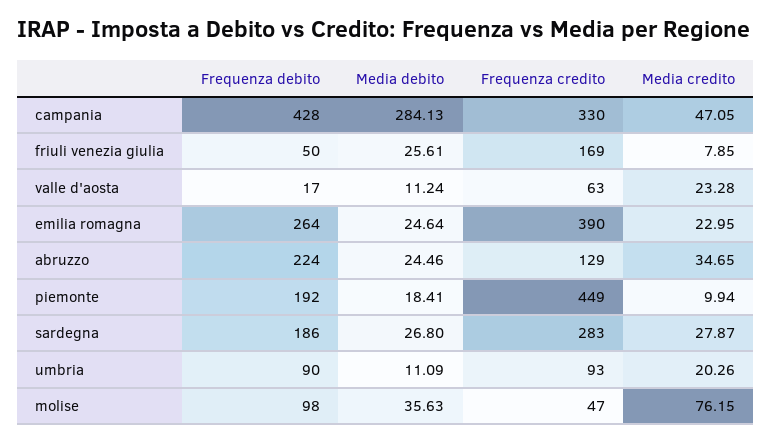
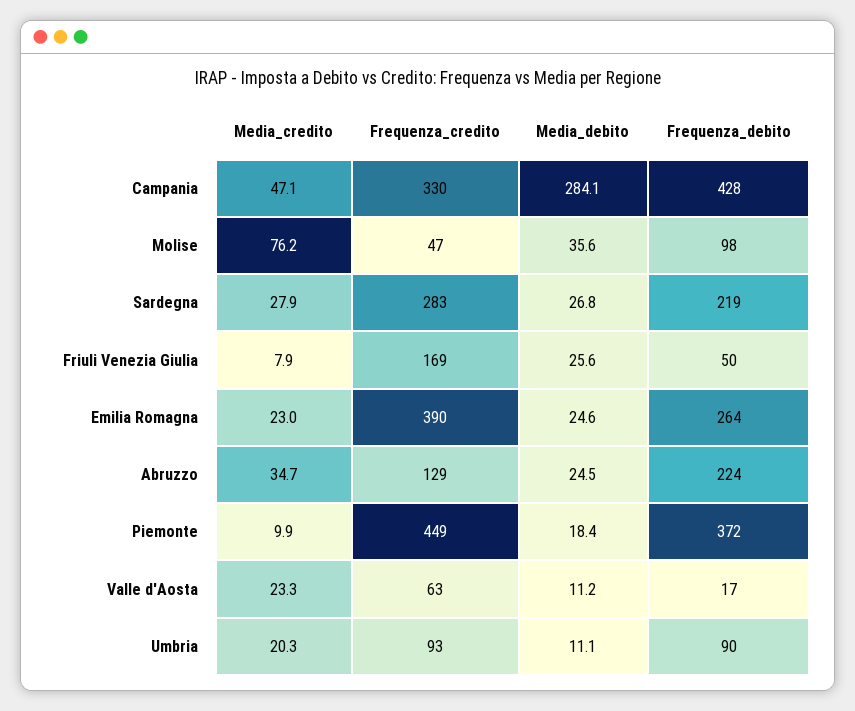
Frequenza debito, piemonte: 192 -> 372
Frequenza debito, sardegna: 186 -> 219

